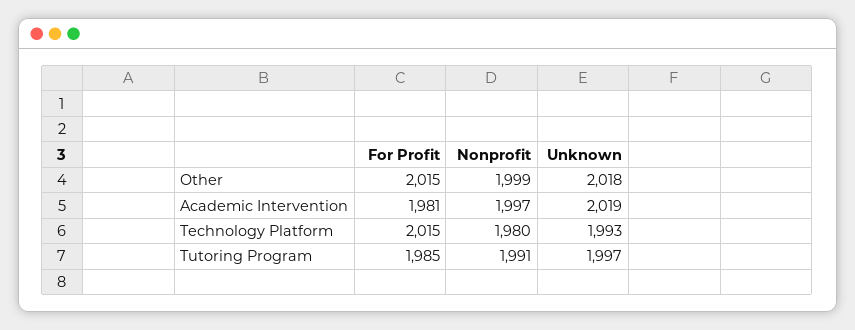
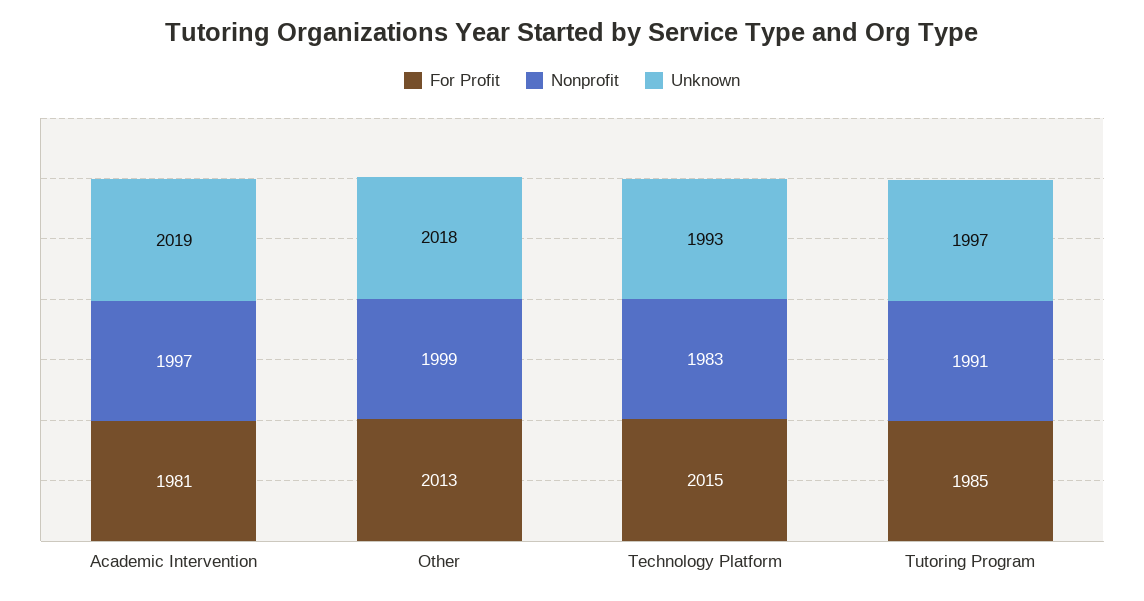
For Profit, Other: 2015 -> 2013
Nonprofit, Technology Platform: 1980 -> 1983

